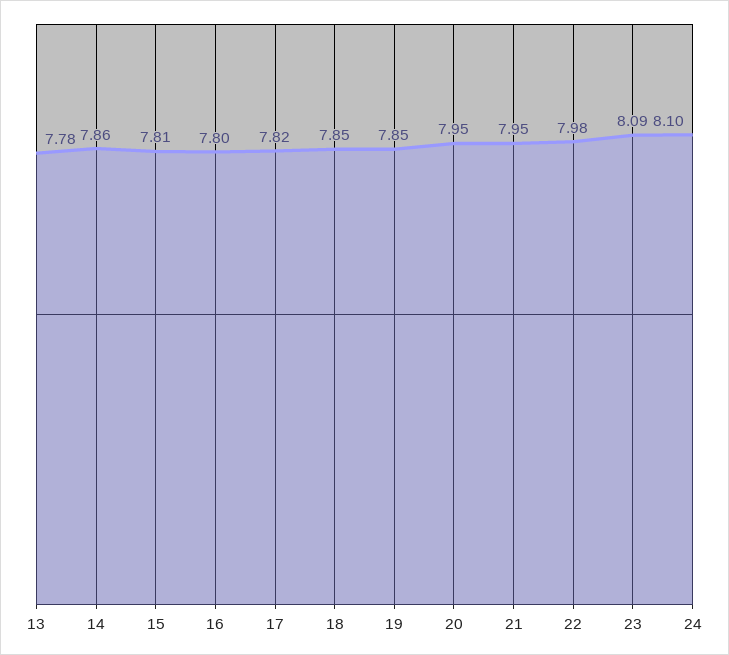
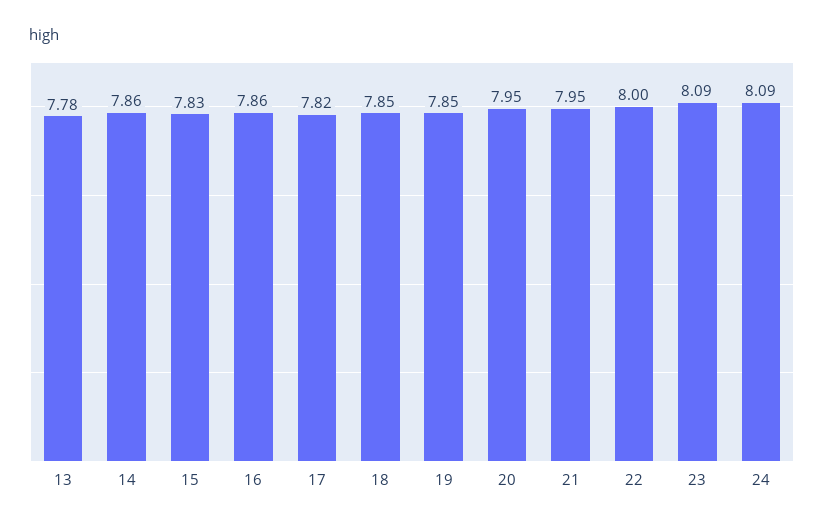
15: 7.81 -> 7.83
16: 7.8 -> 7.86
22: 7.98 -> 8
24: 8.1 -> 8.09

